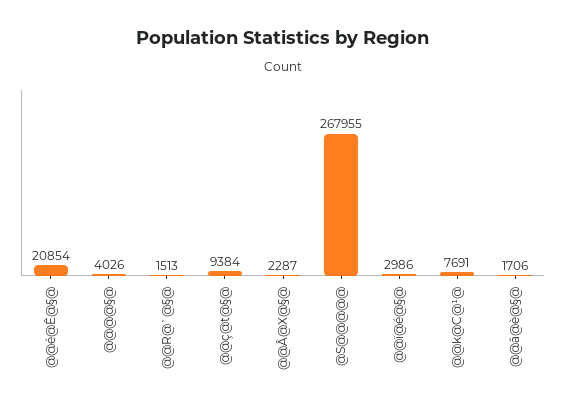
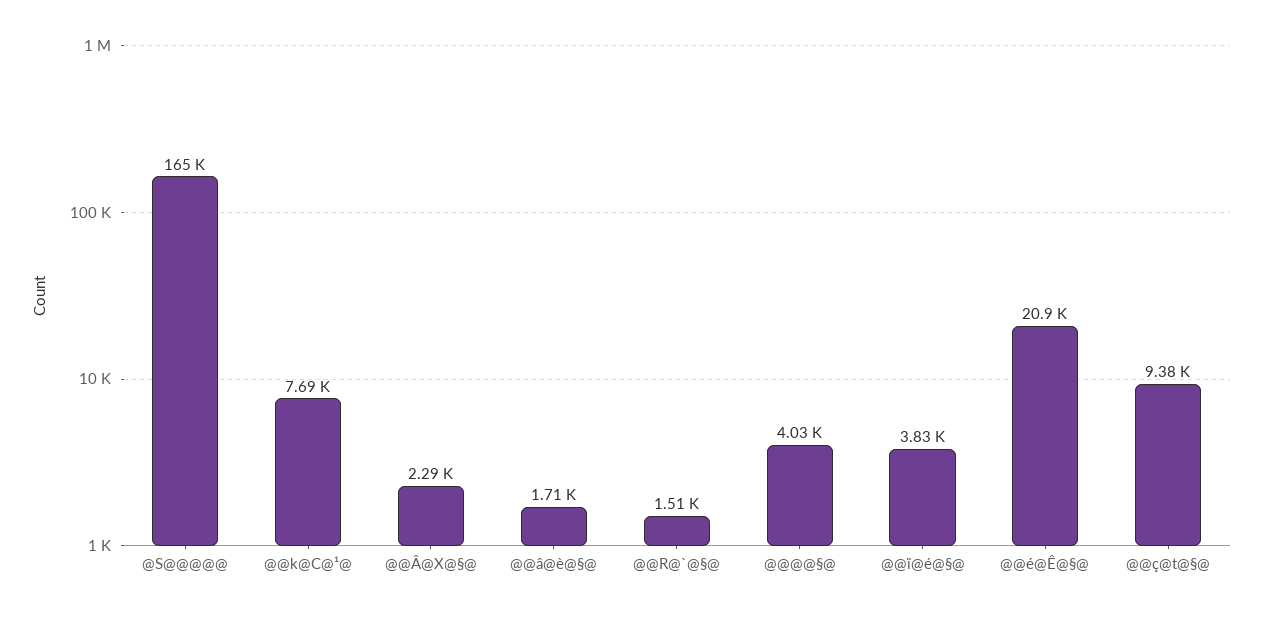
@S@@@@@: 267955 -> 165000
@@ï@é@§@: 2986 -> 3830

